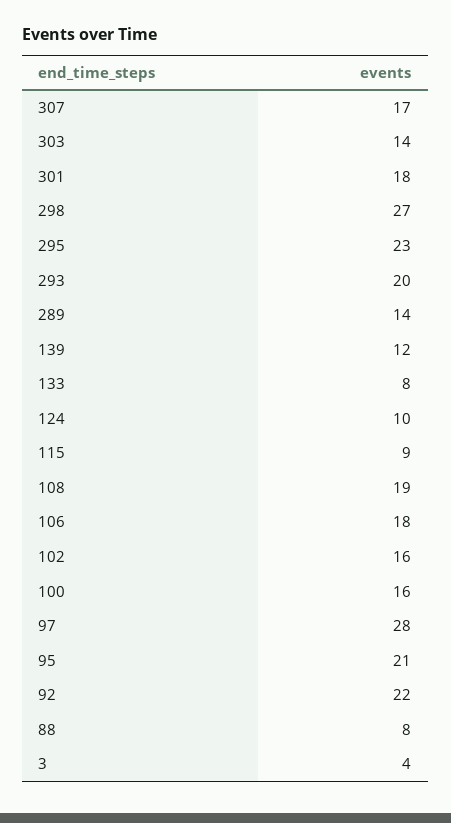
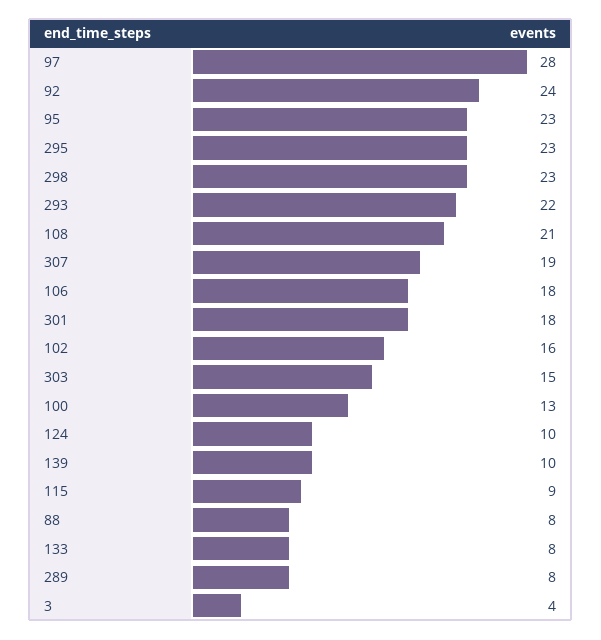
307: 17 -> 19
303: 14 -> 15
298: 27 -> 23
293: 20 -> 22
289: 14 -> 8
139: 12 -> 10
108: 19 -> 21
100: 16 -> 13
95: 21 -> 23
92: 22 -> 24

